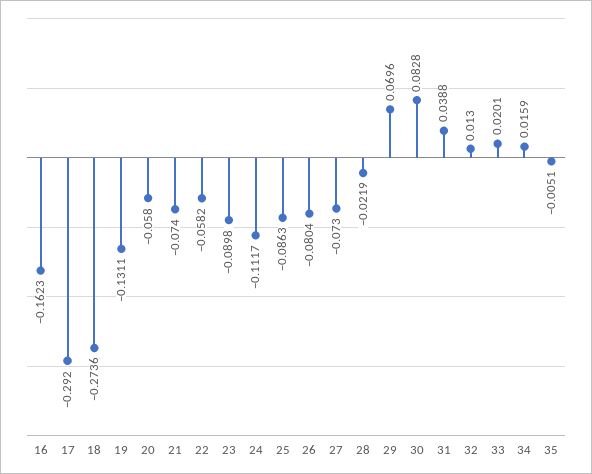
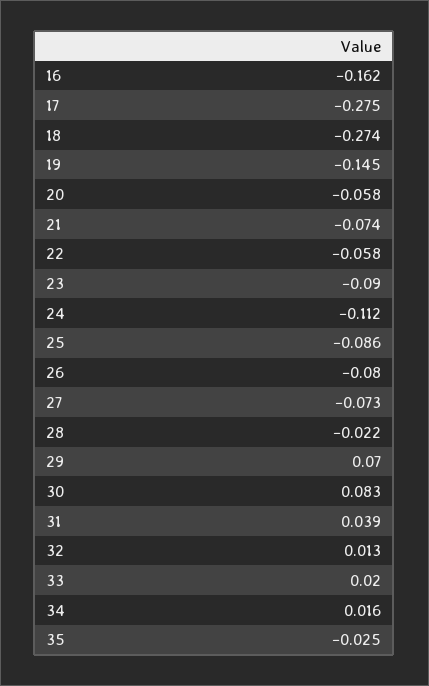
17: -0.292 -> -0.275
19: -0.1311 -> -0.145
35: -0.0051 -> -0.025

